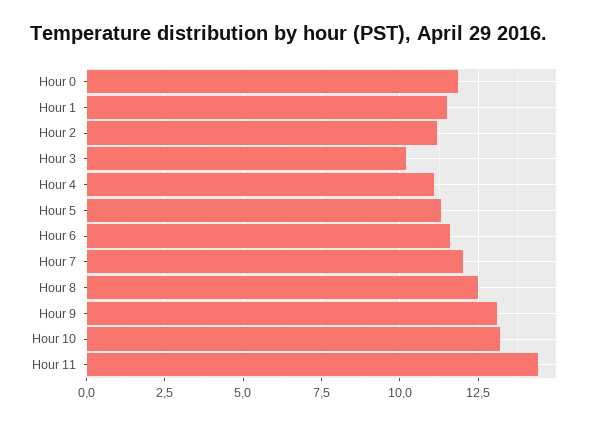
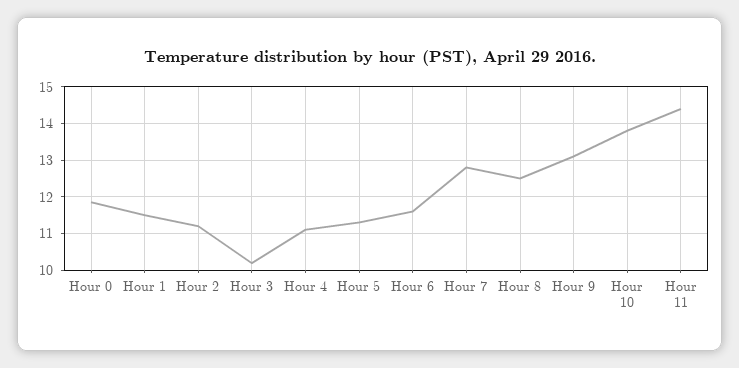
Hour 7: 12 -> 12.8
Hour 10: 13.25 -> 13.8

